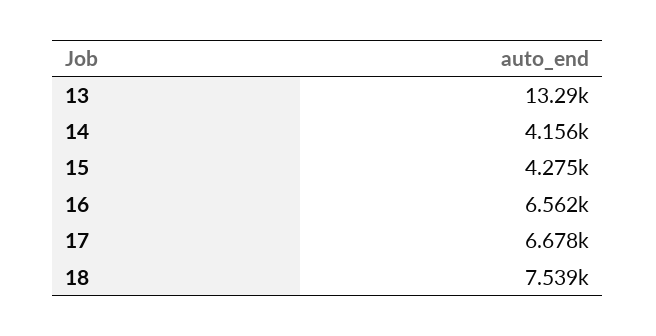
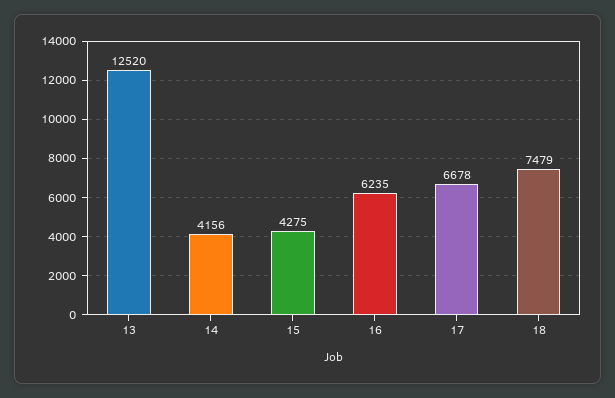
13: 13290 -> 12520
16: 6562 -> 6235
18: 7539 -> 7479

